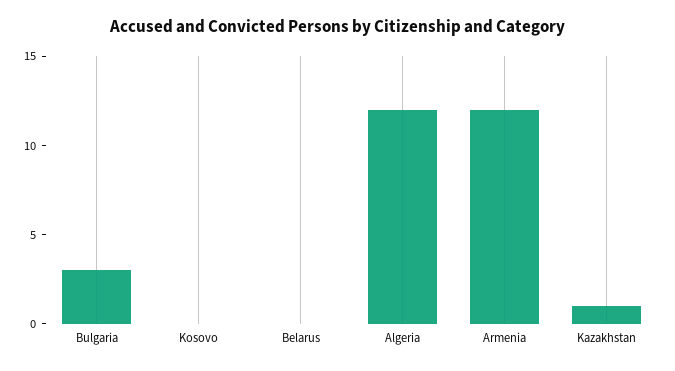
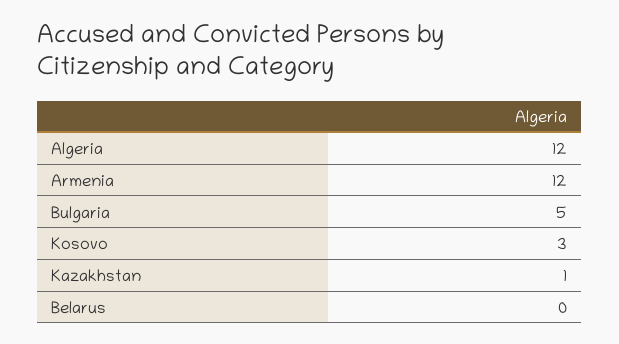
Bulgaria: 3 -> 5
Kosovo: 0 -> 3

